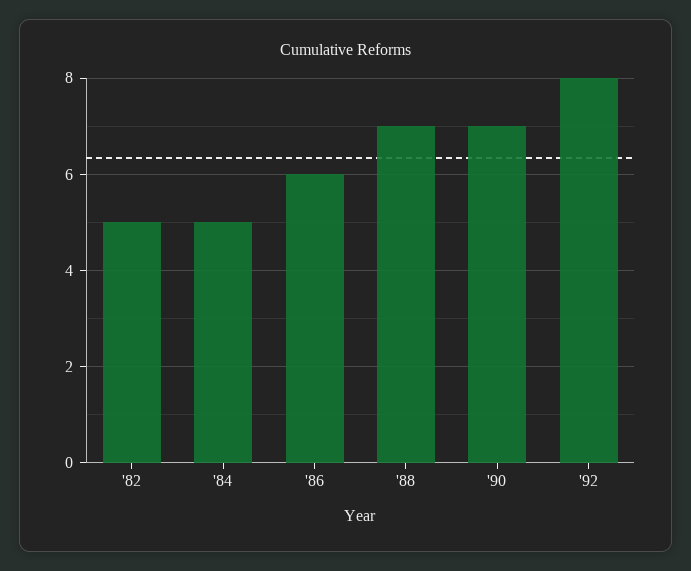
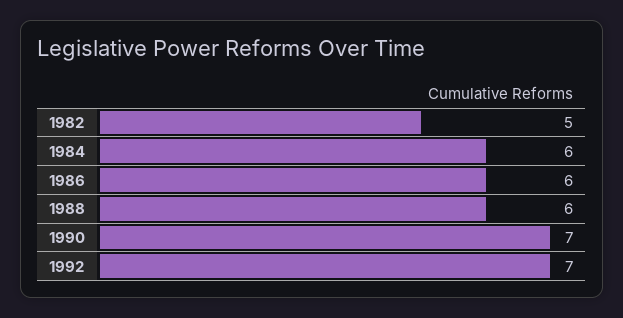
'84: 5 -> 6
'88: 7 -> 6
'92: 8 -> 7

